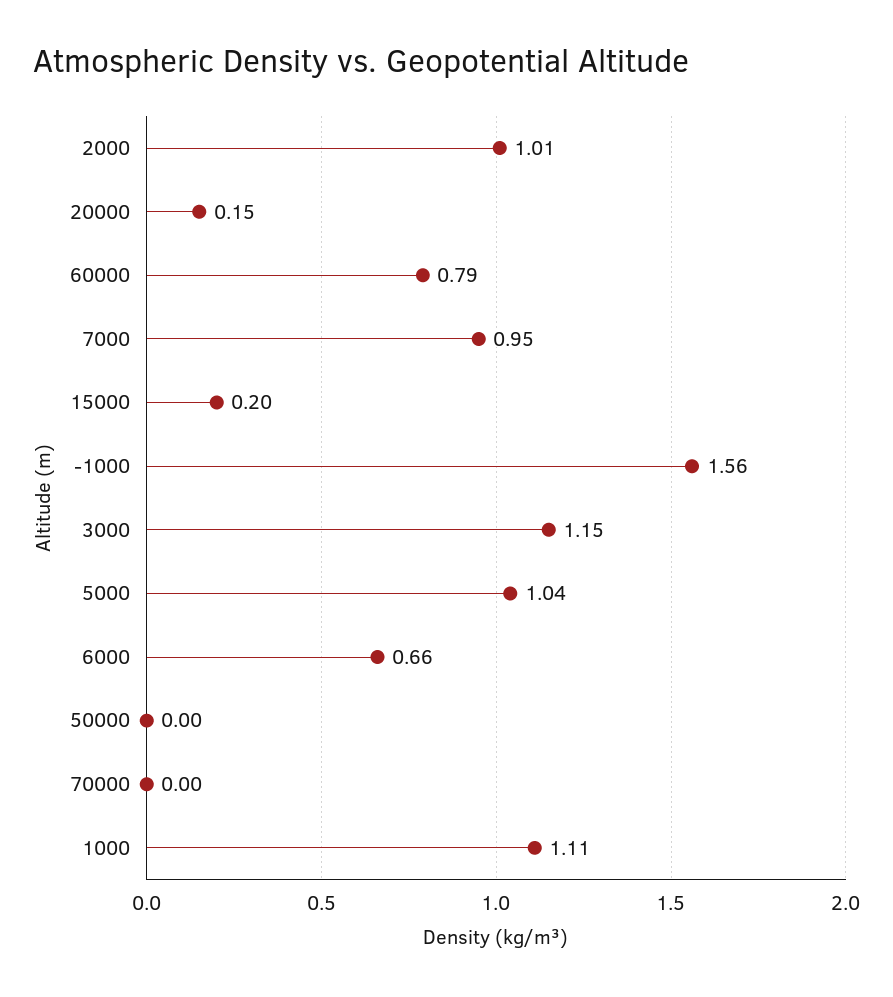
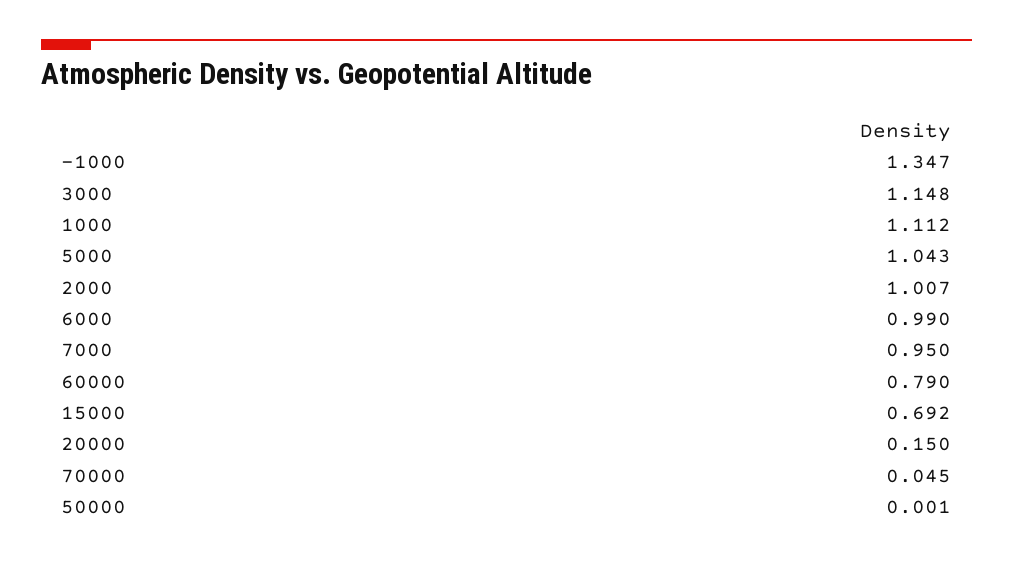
15000: 0.2 -> 0.692
-1000: 1.56 -> 1.347
6000: 0.66 -> 0.99
70000: 0 -> 0.045

